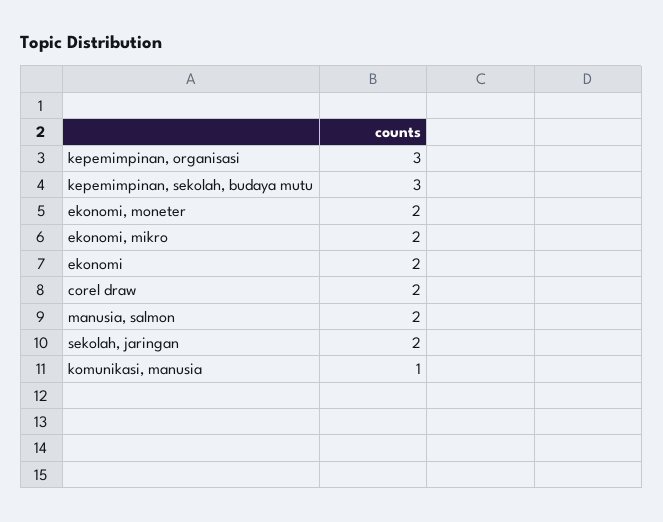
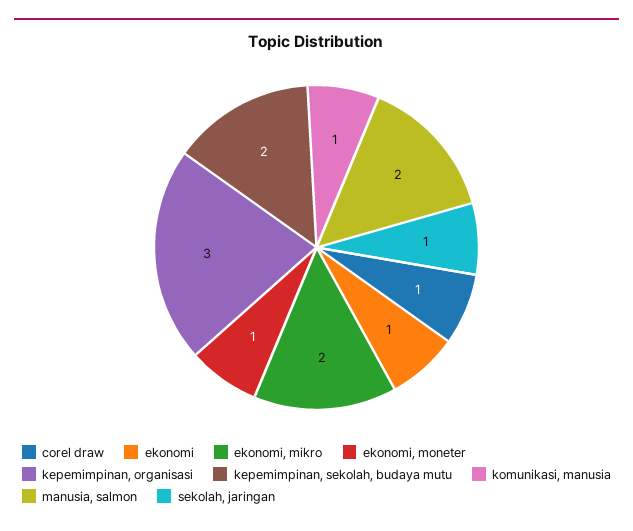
kepemimpinan, sekolah, budaya mutu: 3 -> 2
ekonomi, moneter: 2 -> 1
ekonomi: 2 -> 1
corel draw: 2 -> 1
sekolah, jaringan: 2 -> 1

